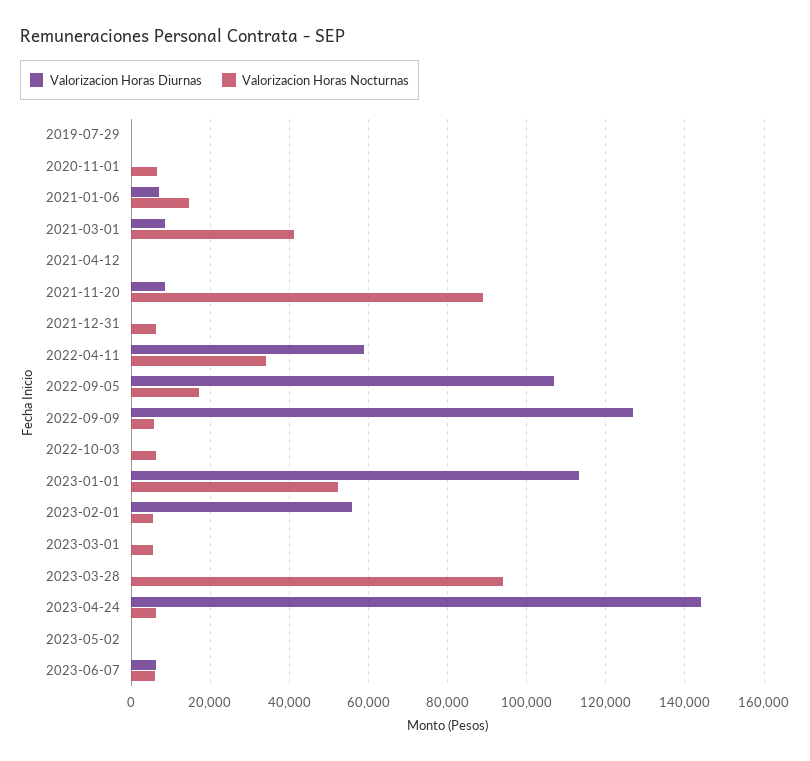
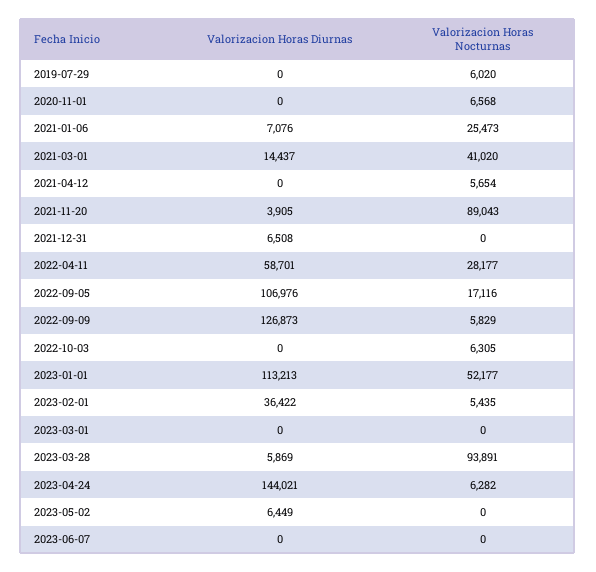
Valorizacion Horas Nocturnas, 2019-07-29: 0 -> 6020
Valorizacion Horas Nocturnas, 2021-01-06: 14000 -> 25473
Valorizacion Horas Diurnas, 2021-03-01: 8000 -> 14437
Valorizacion Horas Nocturnas, 2021-04-12: 0 -> 5654
Valorizacion Horas Diurnas, 2021-11-20: 8000 -> 3905
Valorizacion Horas Diurnas, 2021-12-31: 0 -> 6508
Valorizacion Horas Nocturnas, 2021-12-31: 6000 -> 0
Valorizacion Horas Nocturnas, 2022-04-11: 34000 -> 28177
Valorizacion Horas Diurnas, 2023-02-01: 56000 -> 36422
Valorizacion Horas Nocturnas, 2023-03-01: 6000 -> 0
Valorizacion Horas Diurnas, 2023-03-28: 0 -> 5869
Valorizacion Horas Diurnas, 2023-05-02: 0 -> 6449
Valorizacion Horas Diurnas, 2023-06-07: 6000 -> 0
Valorizacion Horas Nocturnas, 2023-06-07: 6000 -> 0

